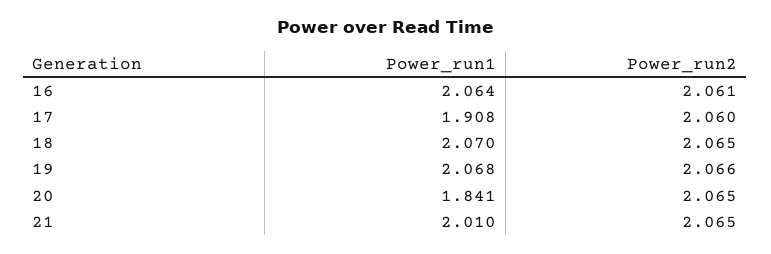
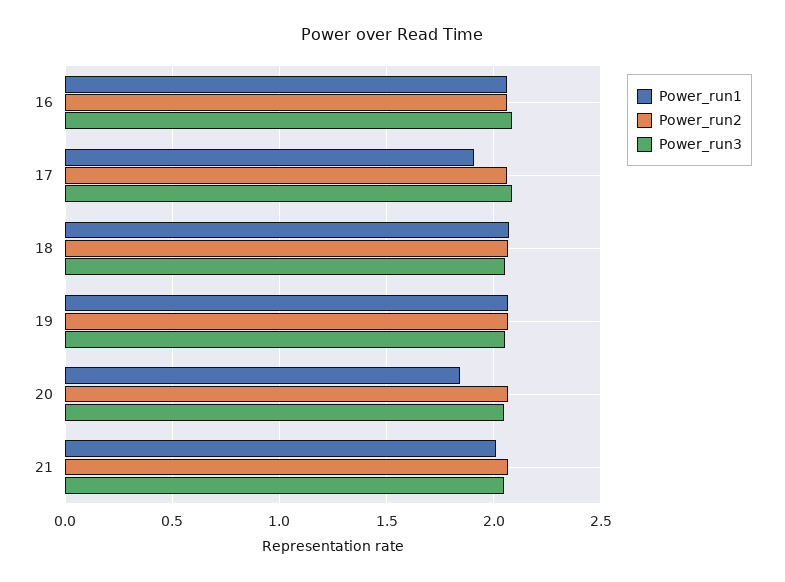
Power_run3, 16: none -> 2.1
Power_run3, 17: none -> 2.1
Power_run3, 18: none -> 2.05
Power_run3, 19: none -> 2.05
Power_run3, 20: none -> 2.05
Power_run3, 21: none -> 2.05

